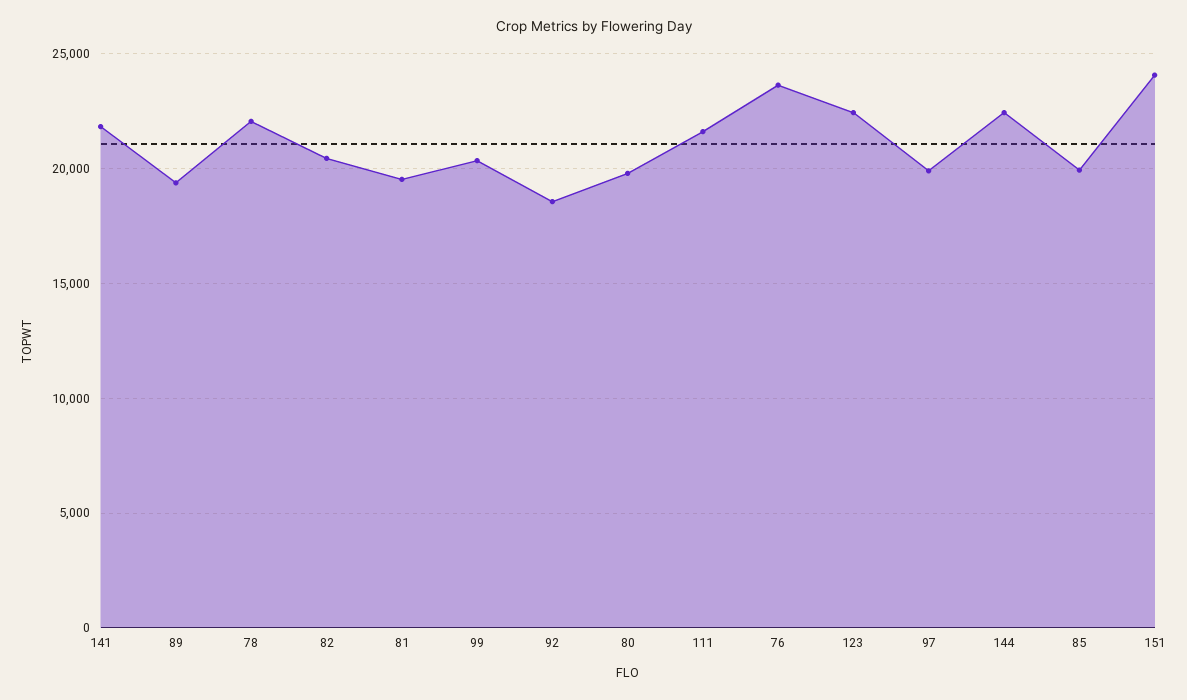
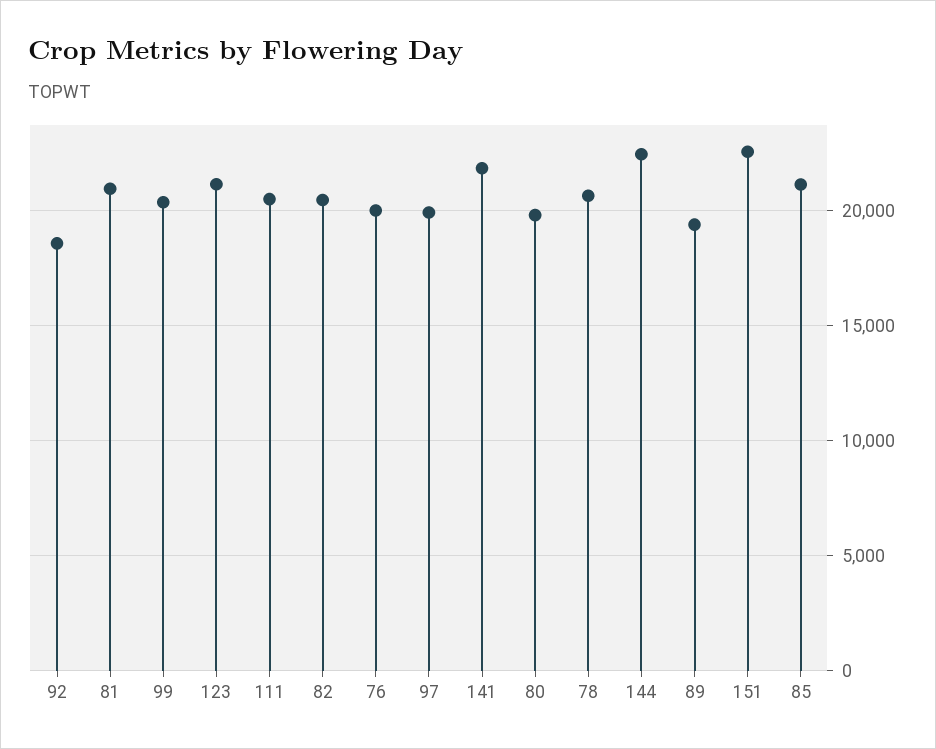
78: 22000 -> 20500
81: 19500 -> 21000
111: 21500 -> 20500
76: 23500 -> 20000
123: 22500 -> 21000
85: 20000 -> 21000
151: 24000 -> 22500

